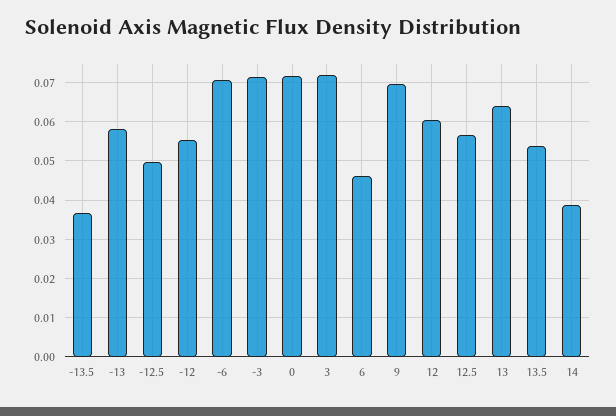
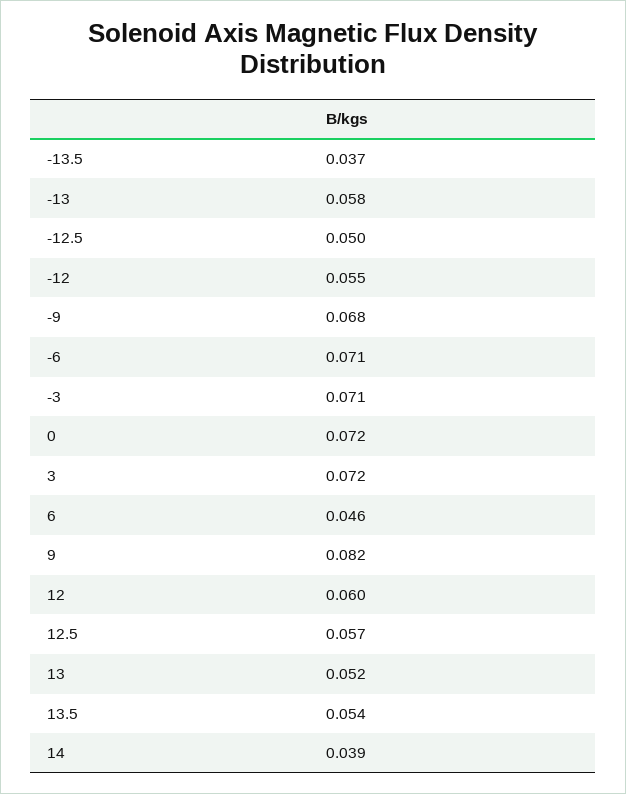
9: 0.07 -> 0.082
13: 0.064 -> 0.052
-9: none -> 0.068

